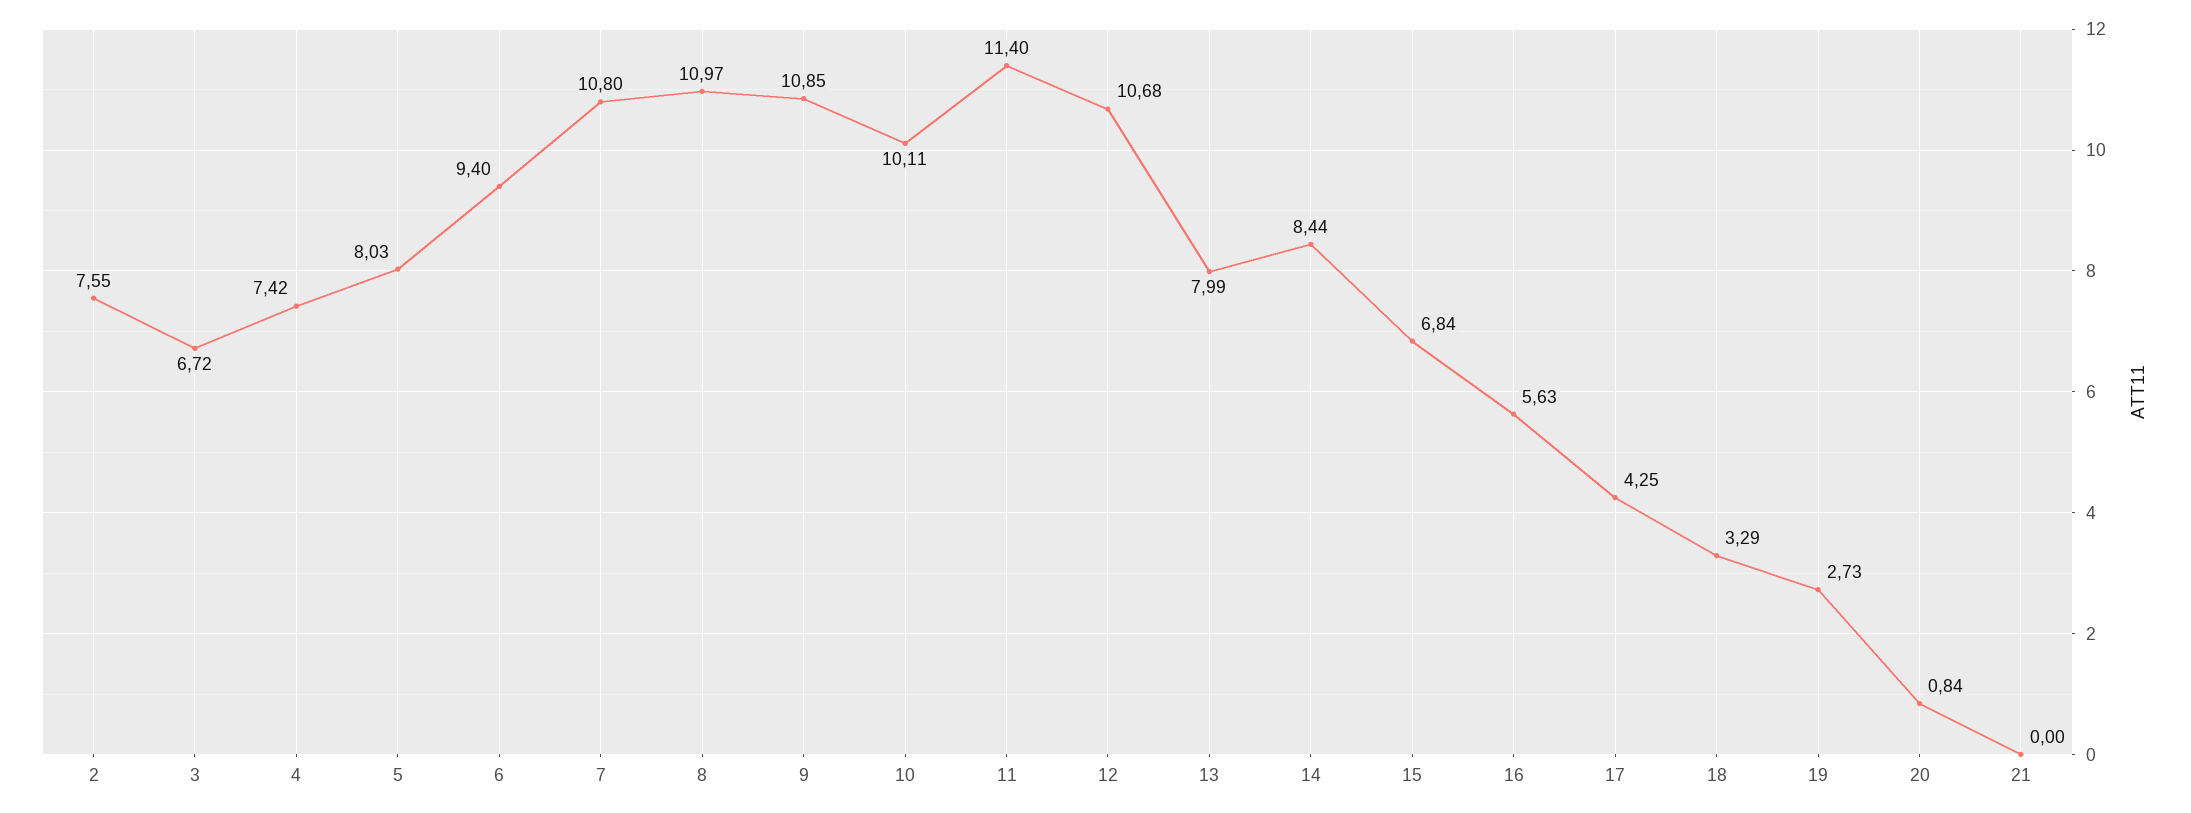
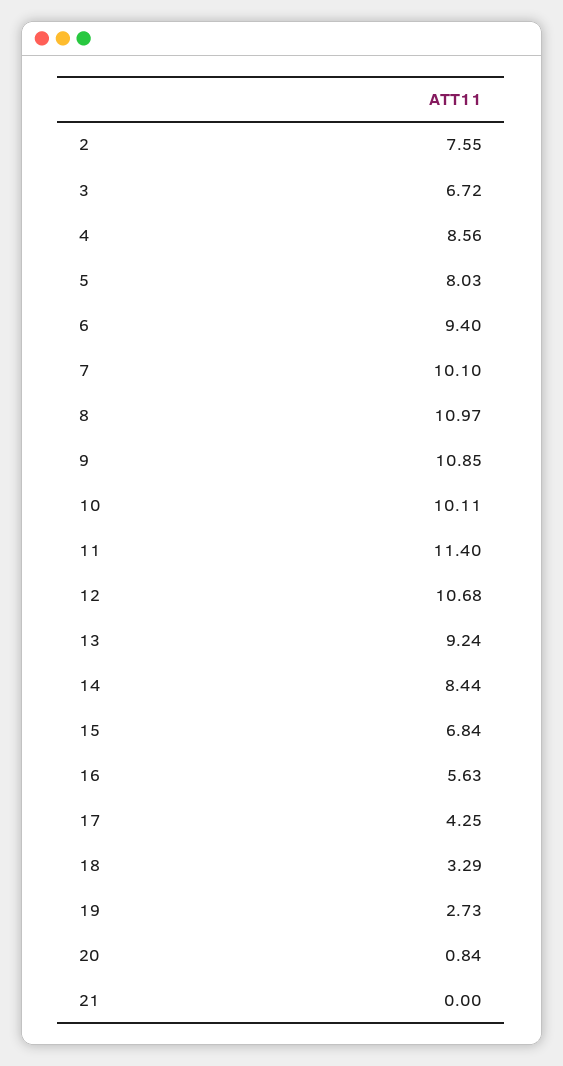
4: 7.42 -> 8.56
7: 10.8 -> 10.1
13: 7.99 -> 9.24

